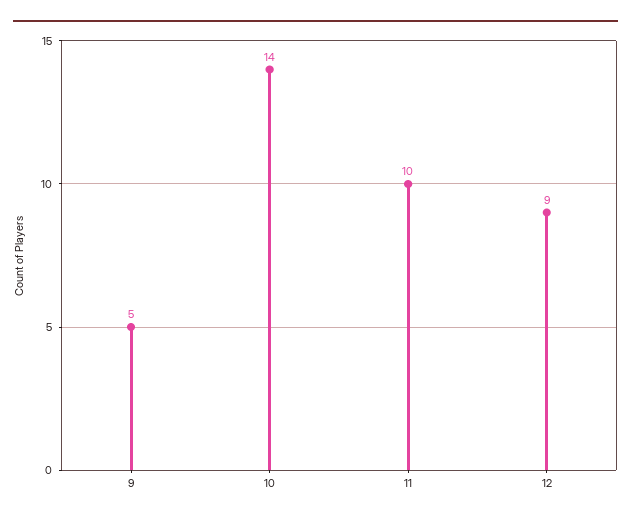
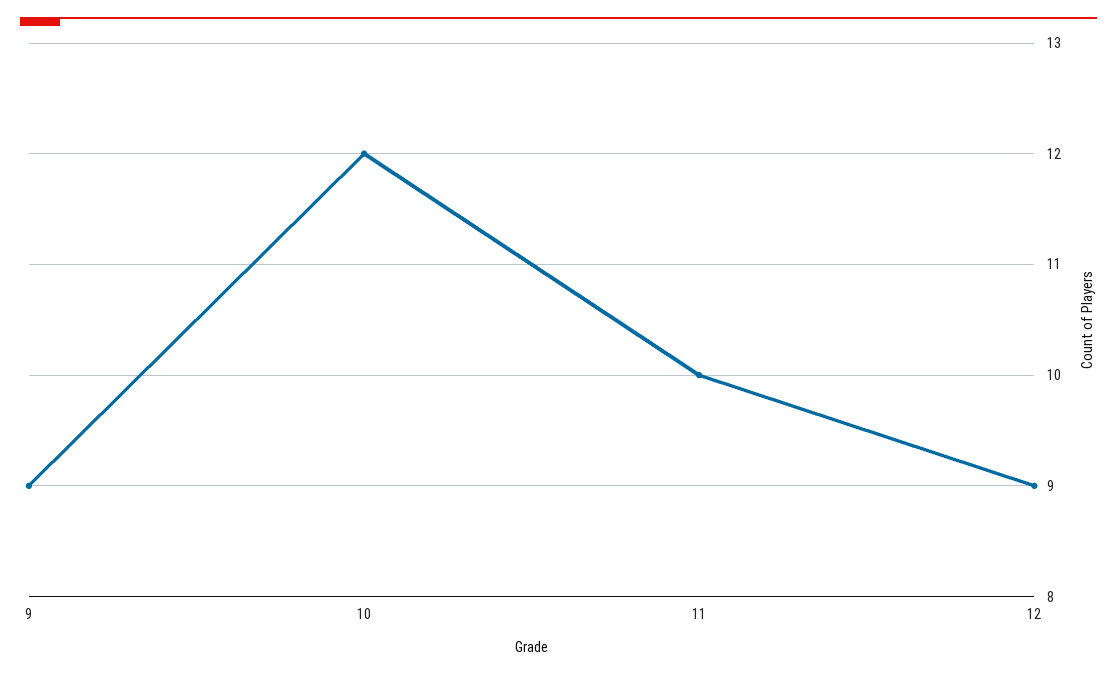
9: 5 -> 9
10: 14 -> 12

